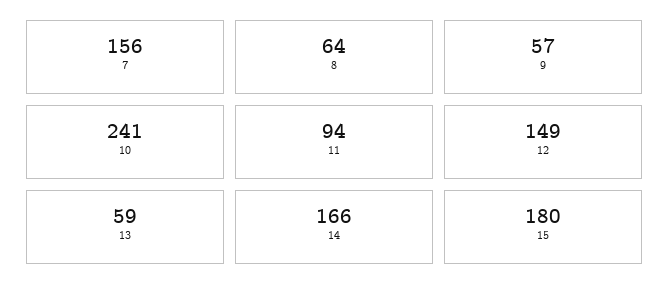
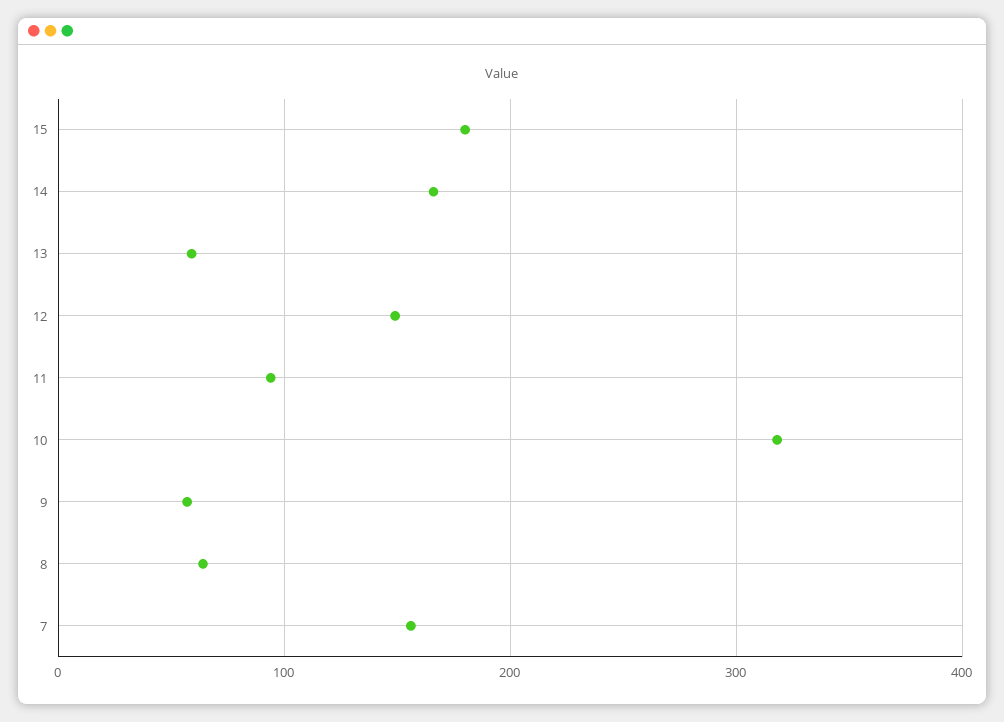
10: 241 -> 320

